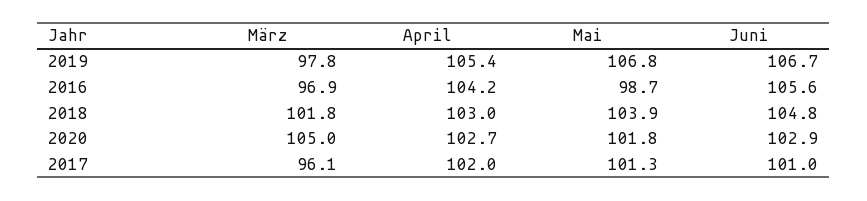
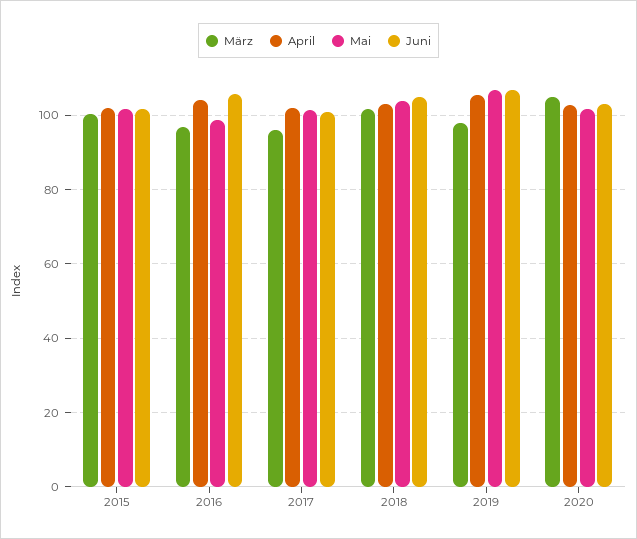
März, 2015: none -> 100
April, 2015: none -> 102
Mai, 2015: none -> 102
Juni, 2015: none -> 102

